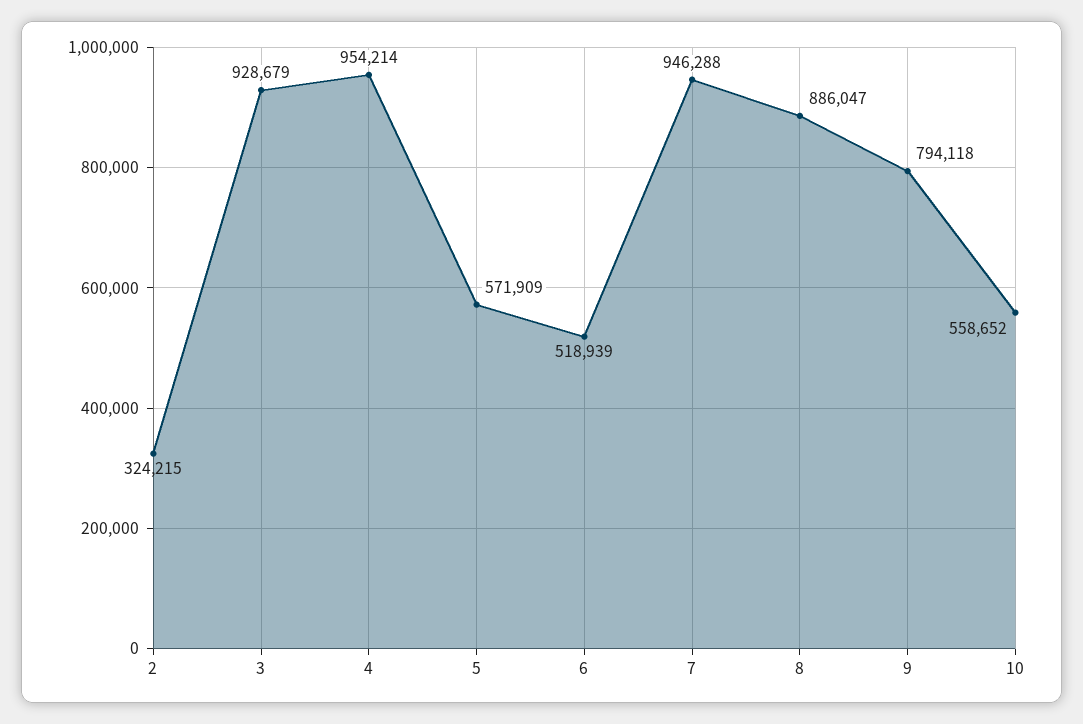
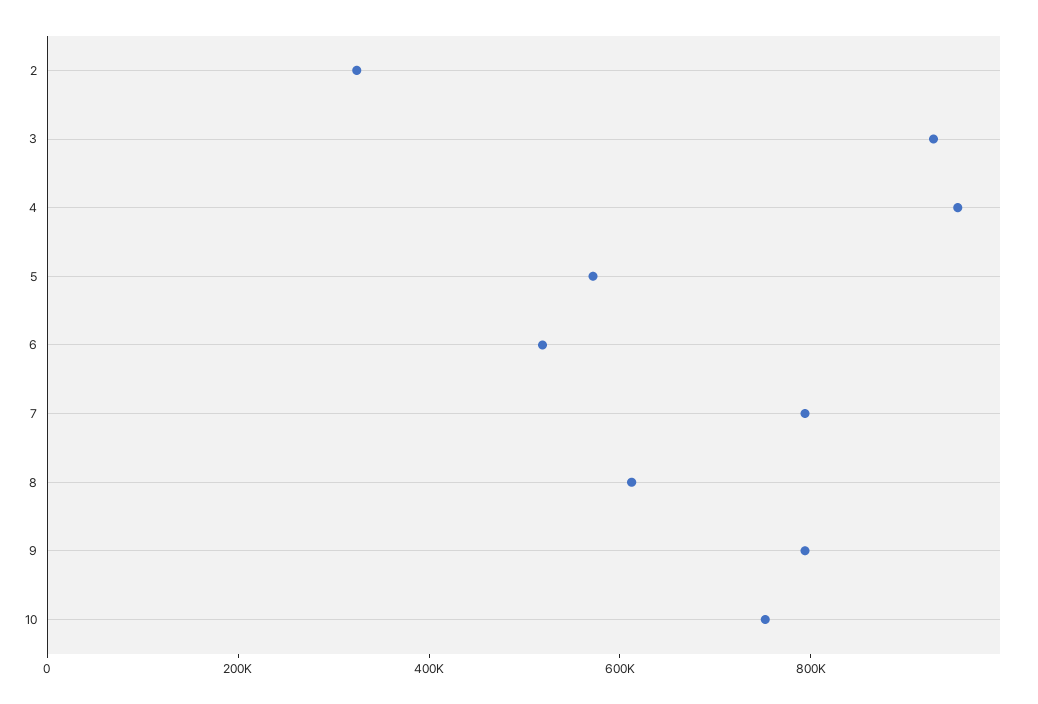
7: 946288 -> 800000
8: 886047 -> 600000
10: 558652 -> 750000

